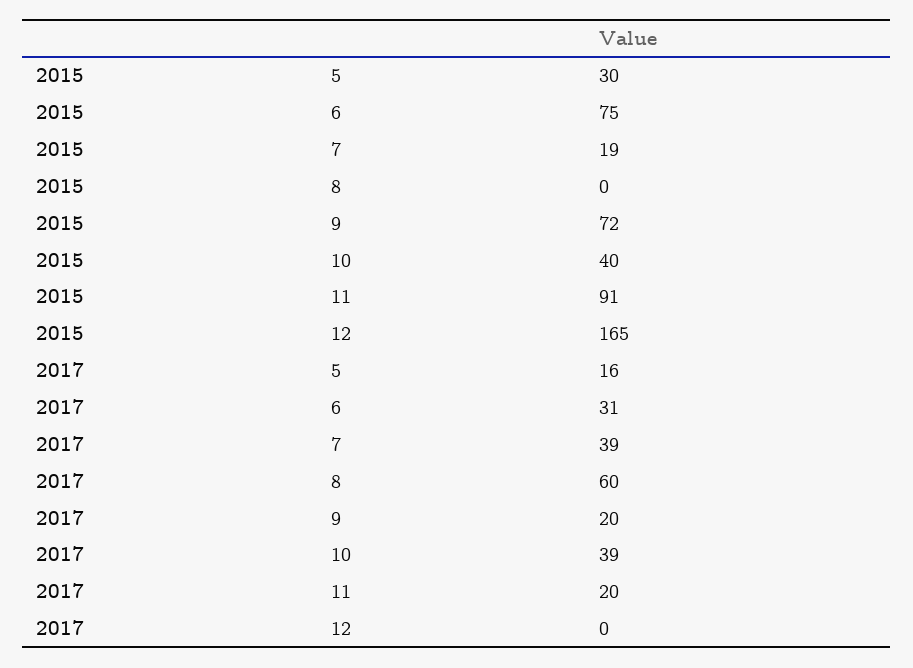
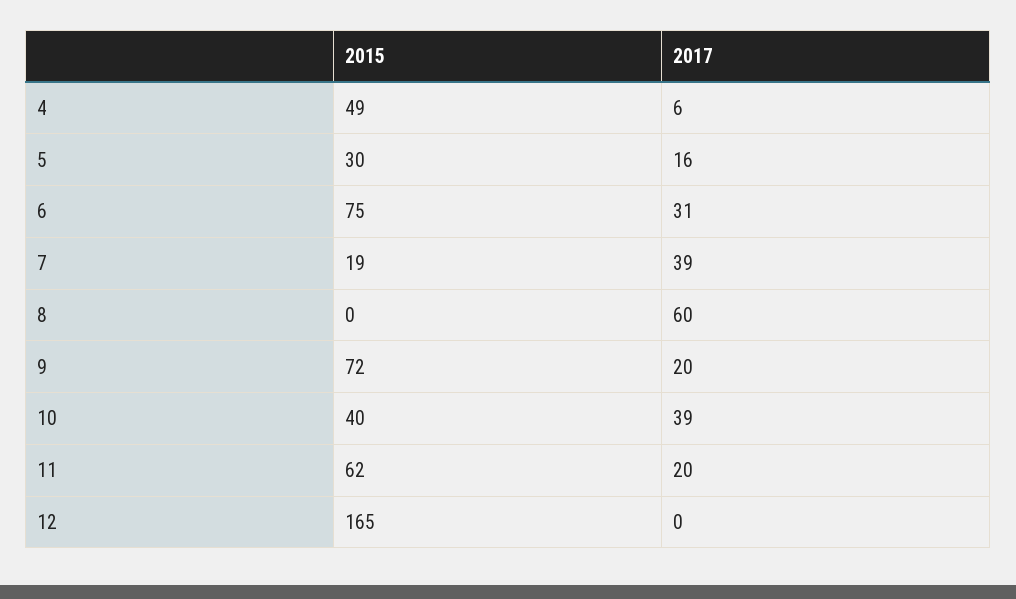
2015, 11: 91 -> 62
2015, 4: none -> 49
2017, 4: none -> 6

